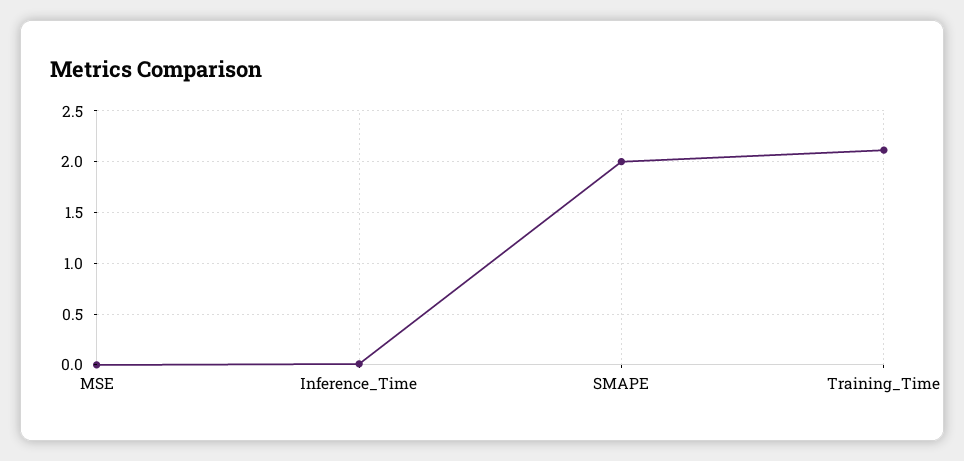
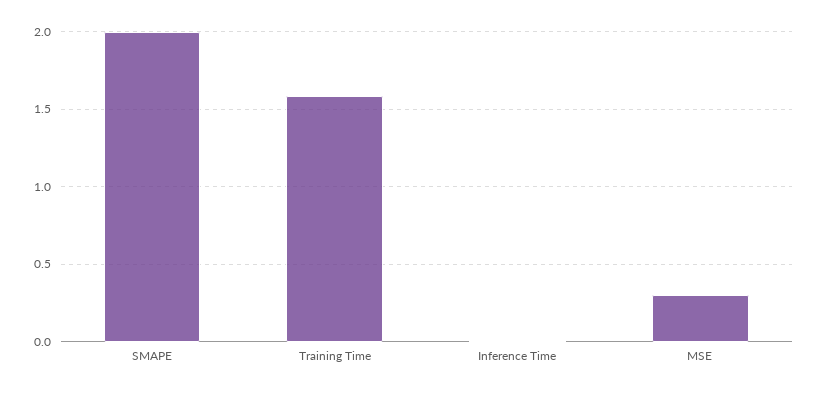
MSE: 0 -> 0.3
Training_Time: 2.1 -> 1.6

